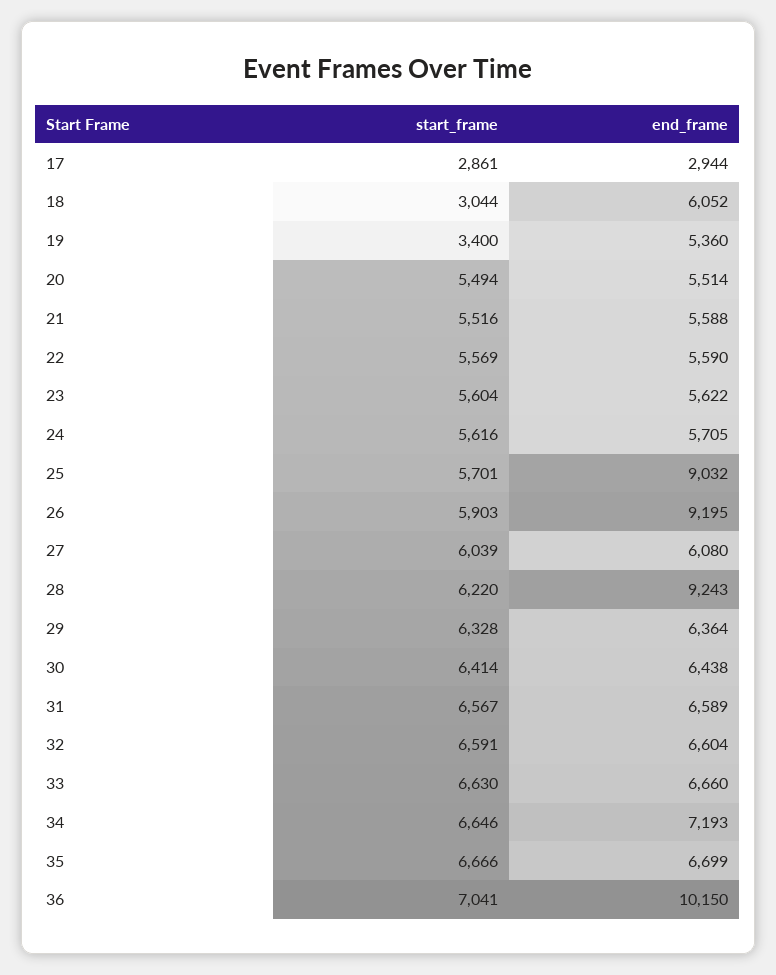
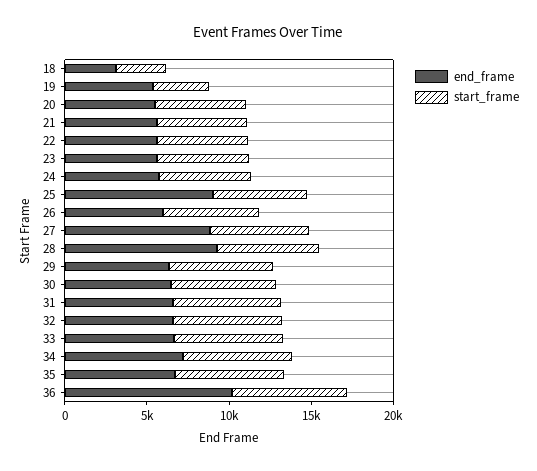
start_frame, 17: 2861 -> none
end_frame, 17: 2944 -> none
end_frame, 18: 6052 -> 3000
end_frame, 26: 9195 -> 6000
end_frame, 27: 6080 -> 9000

